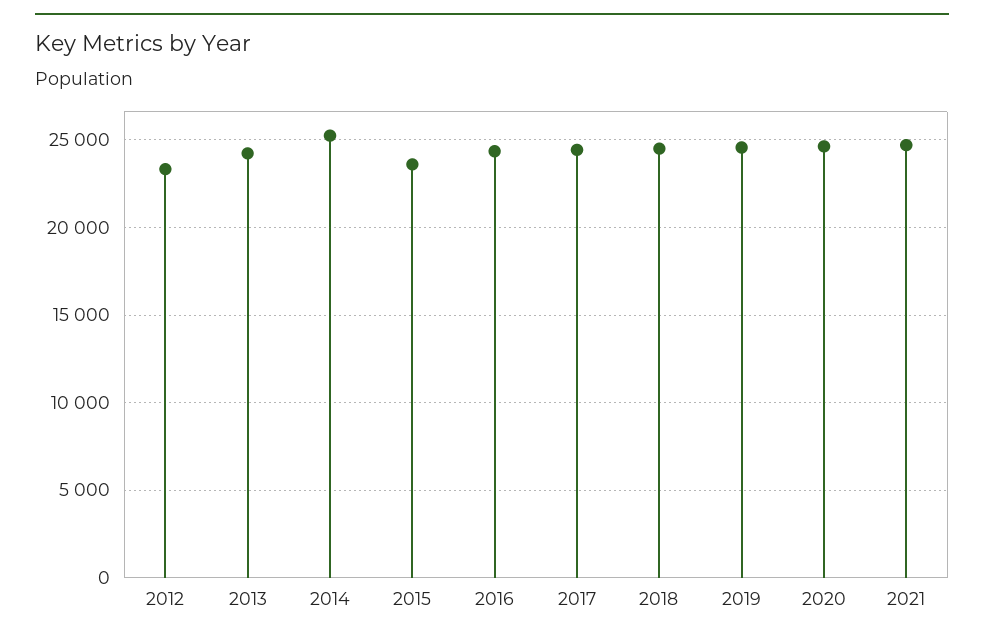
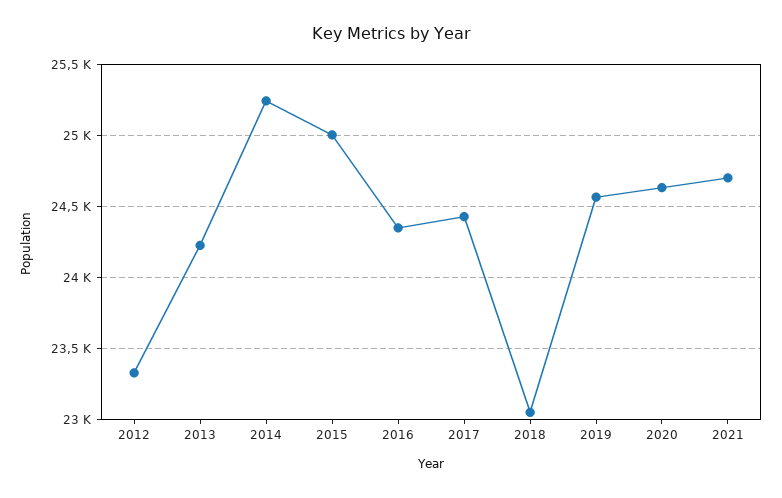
2015: 23500 -> 25000
2018: 24500 -> 23050

